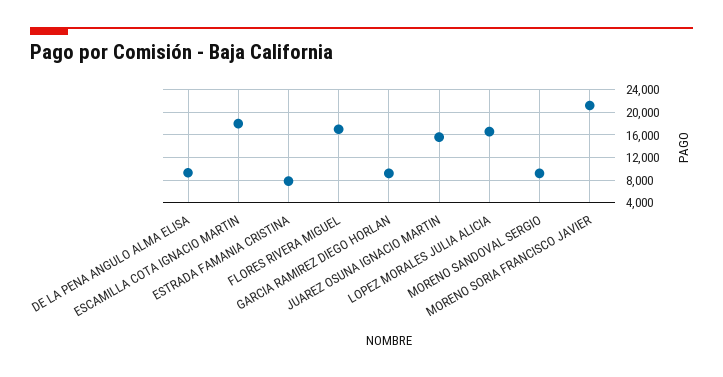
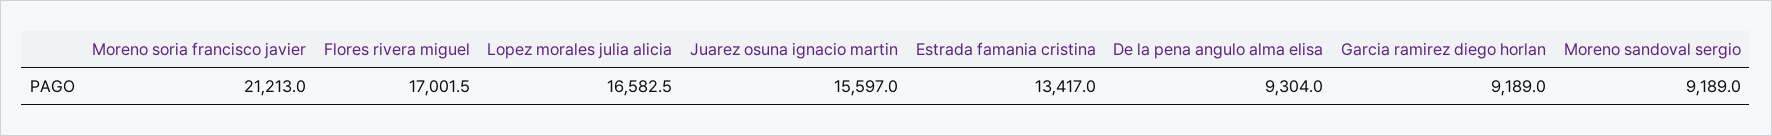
ESCAMILLA COTA IGNACIO MARTIN: 18000 -> none
ESTRADA FAMANIA CRISTINA: 8000 -> 13417

